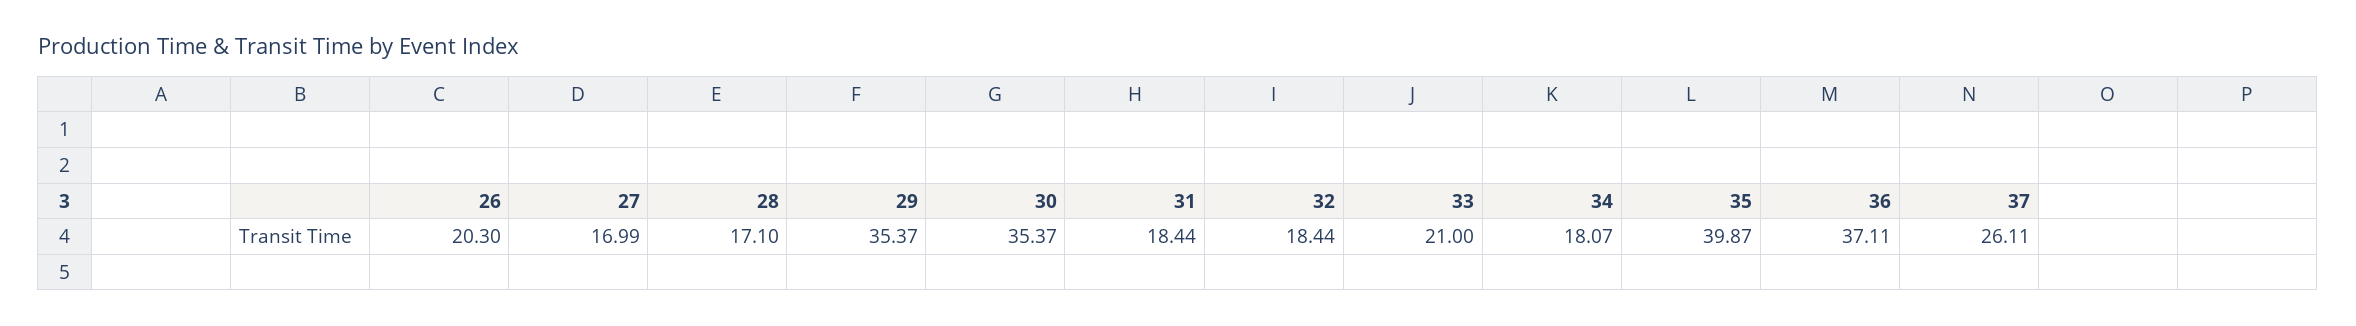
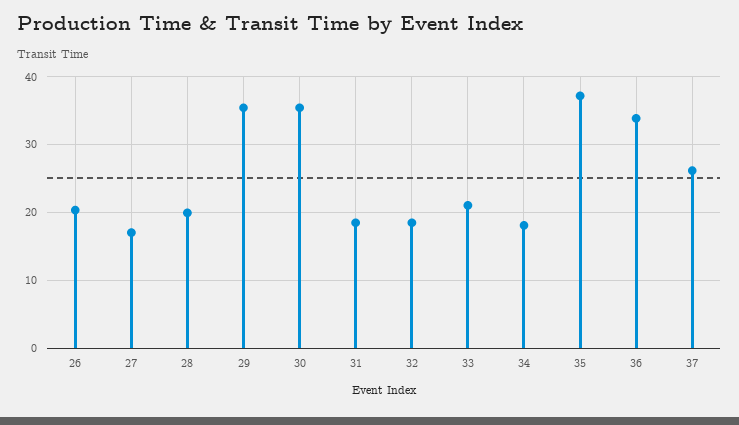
28: 17.1 -> 20
35: 39.87 -> 37
36: 37.11 -> 34

